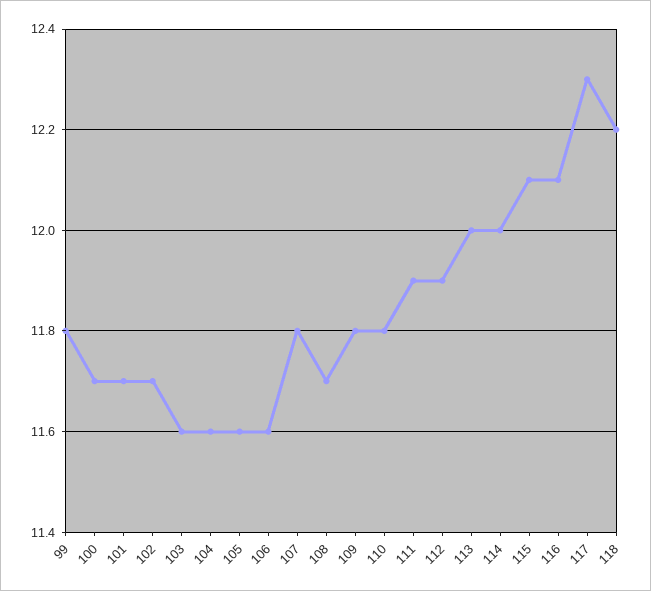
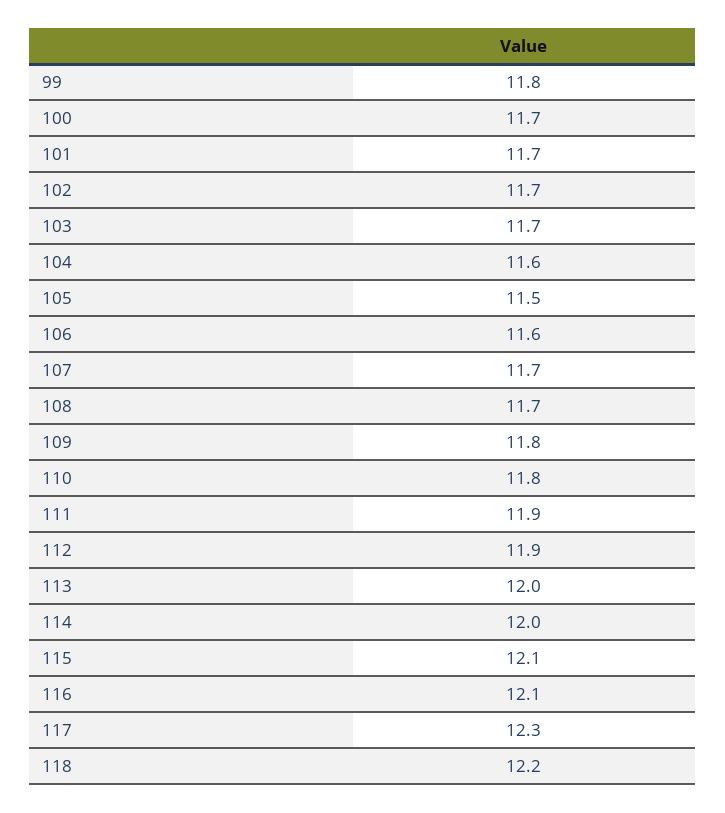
103: 11.6 -> 11.7
105: 11.6 -> 11.5
107: 11.8 -> 11.7

